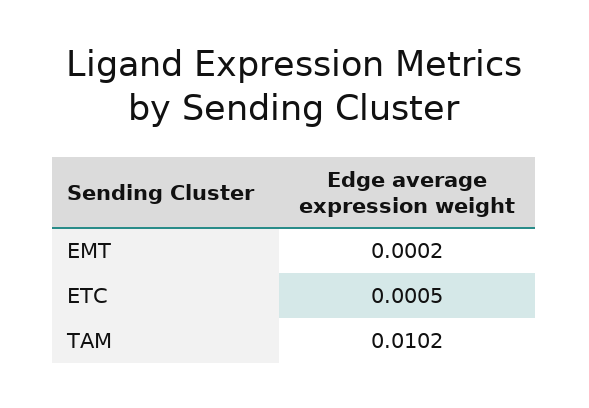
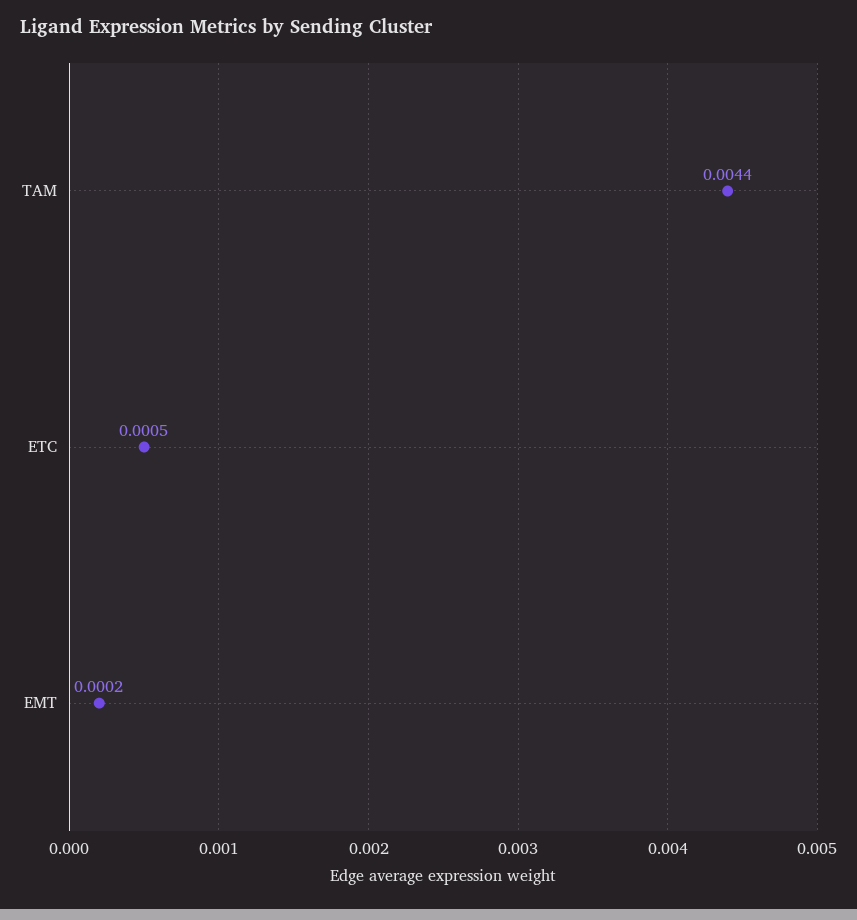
TAM: 0.0102 -> 0.0044

